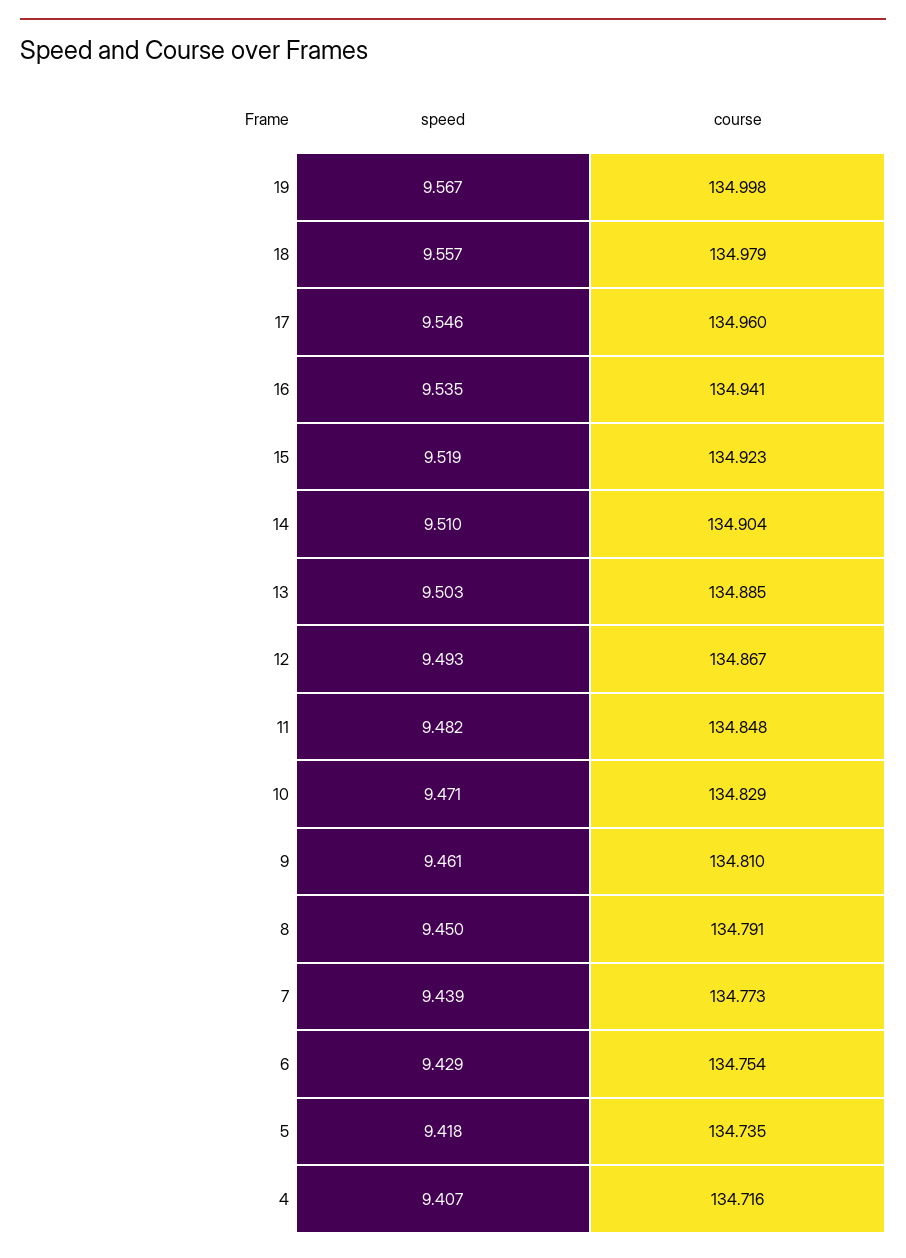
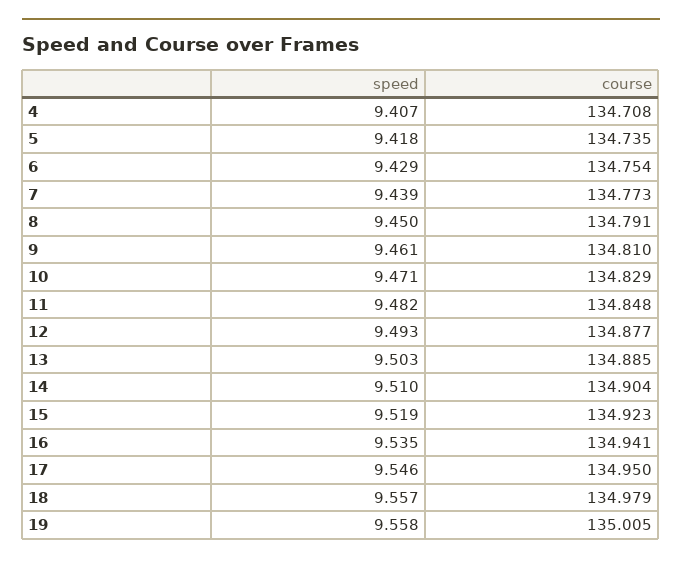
speed, 19: 9.567 -> 9.558
course, 19: 134.998 -> 135.005
course, 17: 134.96 -> 134.95
course, 12: 134.867 -> 134.877
course, 4: 134.716 -> 134.708

